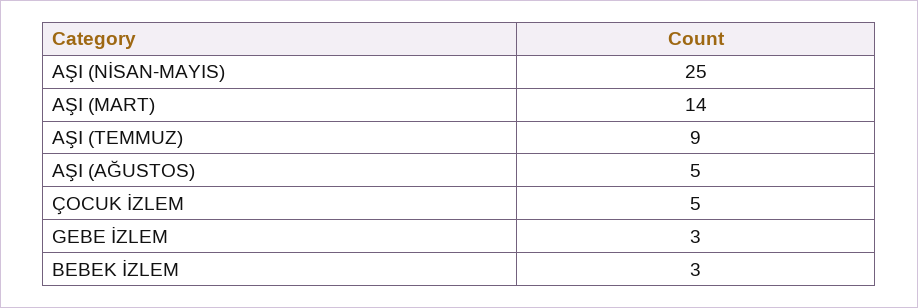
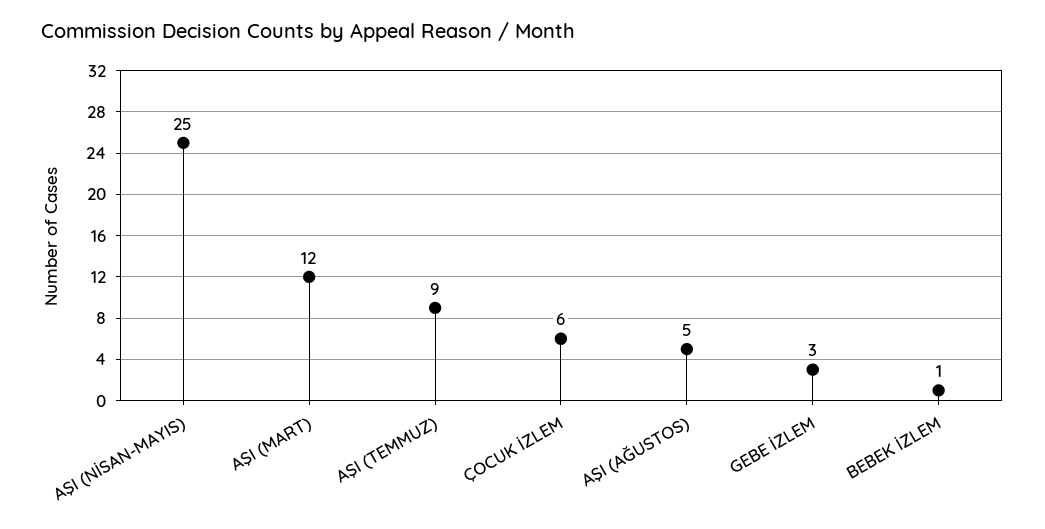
AŞI (MART): 14 -> 12
ÇOCUK İZLEM: 5 -> 6
BEBEK İZLEM: 3 -> 1

